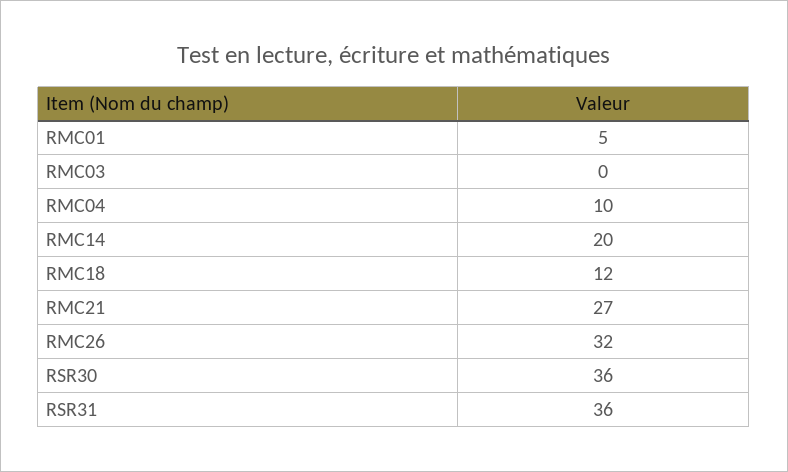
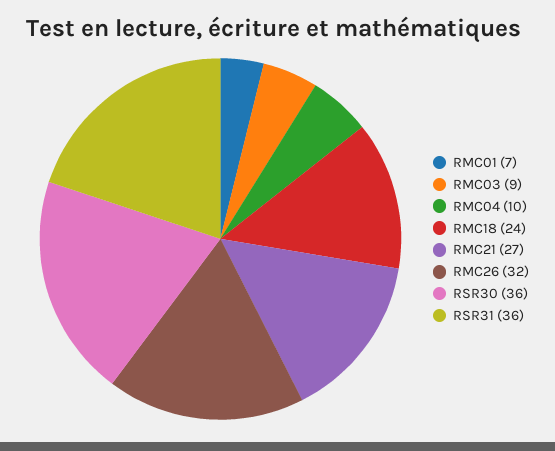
RMC01: 5 -> 7
RMC03: 0 -> 9
RMC14: 20 -> none
RMC18: 12 -> 24

